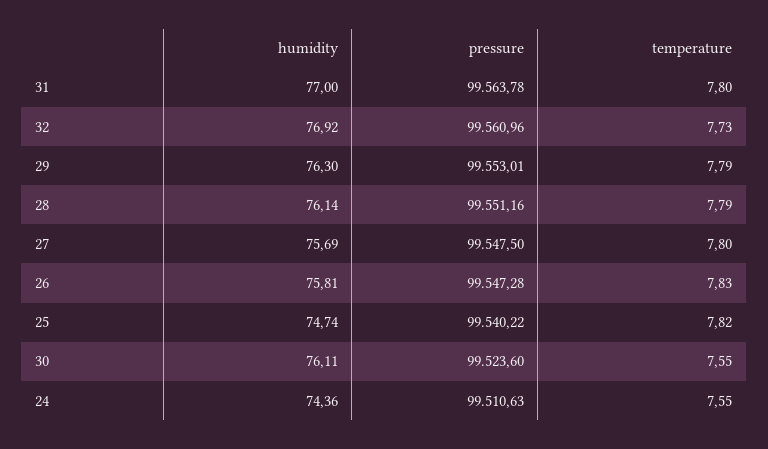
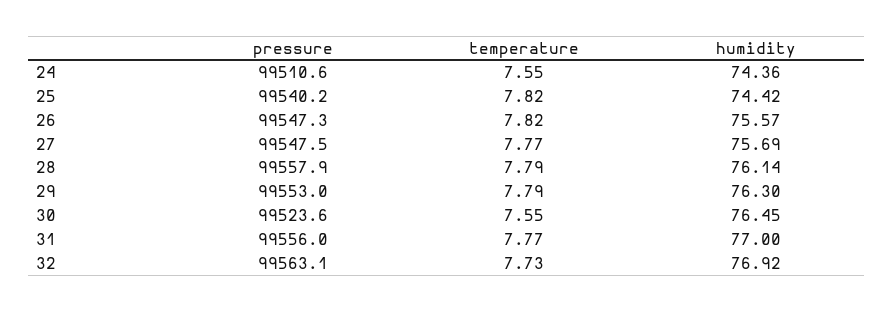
pressure, 31: 99563.78 -> 99556
temperature, 31: 7.8 -> 7.77
pressure, 32: 99560.96 -> 99563.1
pressure, 28: 99551.16 -> 99557.9
temperature, 27: 7.8 -> 7.77
humidity, 26: 75.81 -> 75.57
temperature, 26: 7.83 -> 7.82
humidity, 25: 74.74 -> 74.42
humidity, 30: 76.11 -> 76.45

